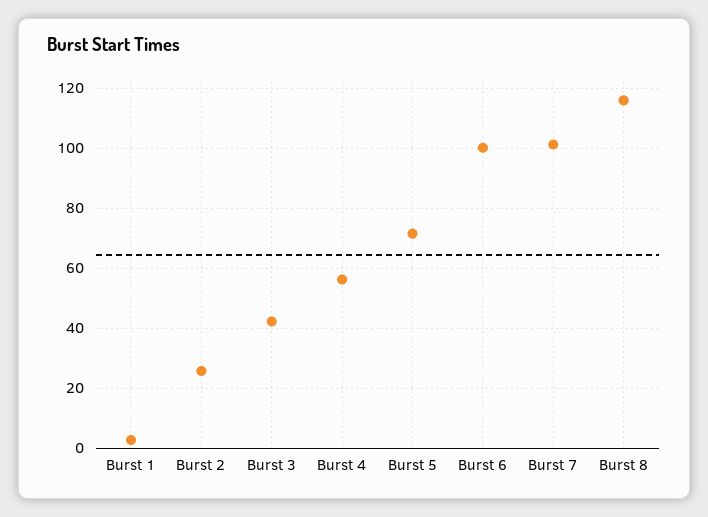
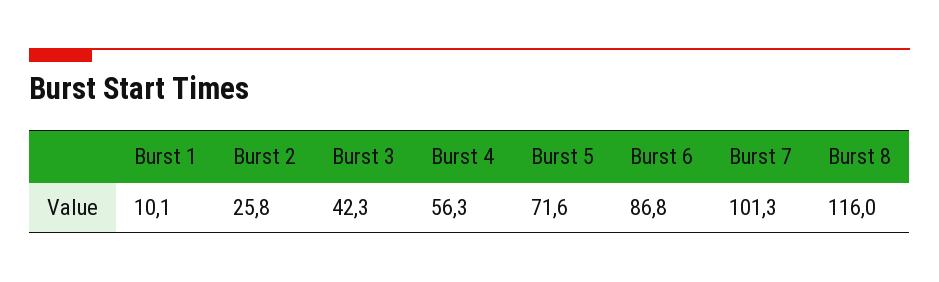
Burst 1: 2.5 -> 10.1
Burst 6: 100 -> 86.8

